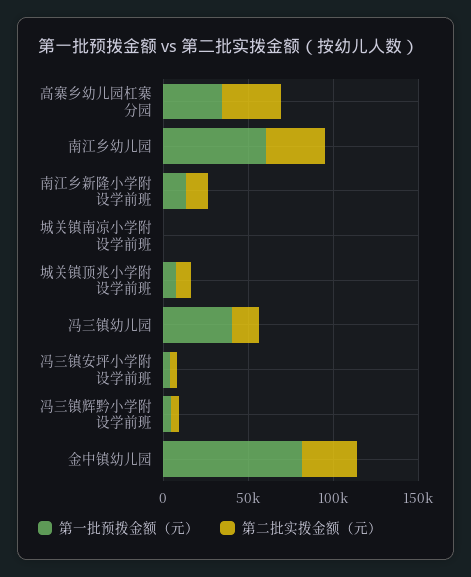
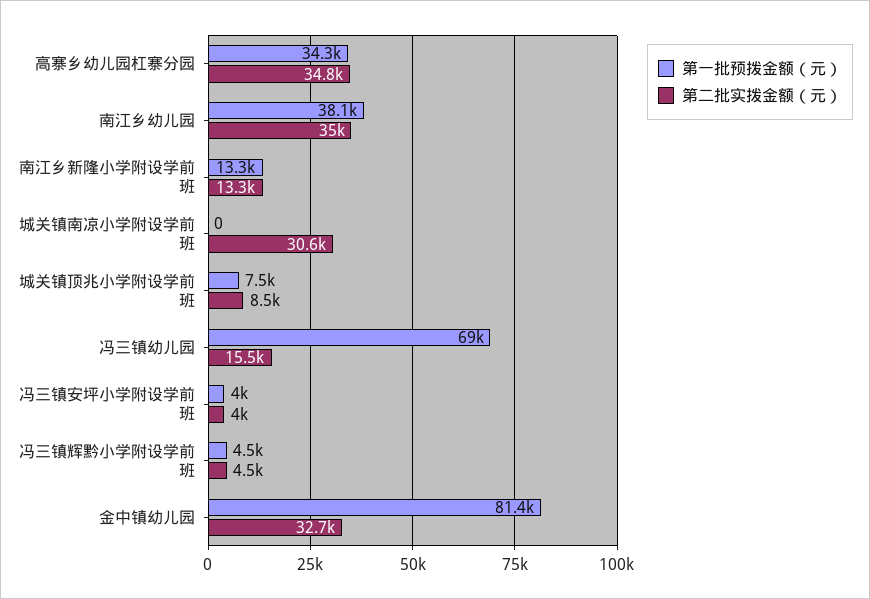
第一批预拨金额（元）, 南江乡幼儿园: 60000 -> 38100
第二批实拨金额（元）, 城关镇南凉小学附设学前班: 0 -> 30600
第一批预拨金额（元）, 冯三镇幼儿园: 40000 -> 69000

